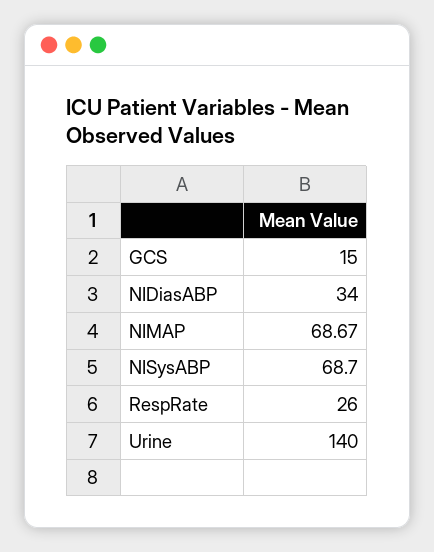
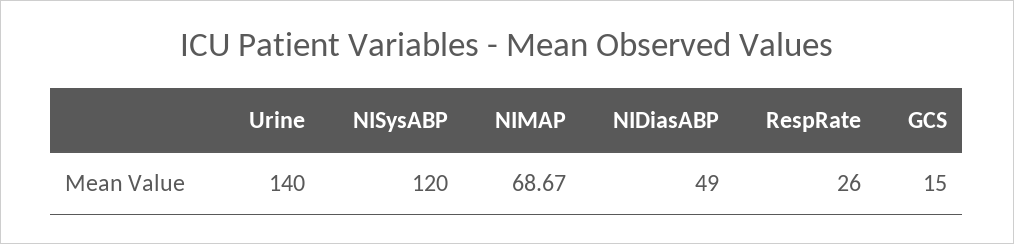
NIDiasABP: 34 -> 49
NISysABP: 68.7 -> 120

